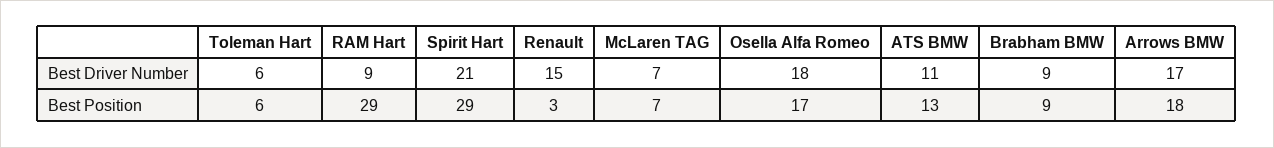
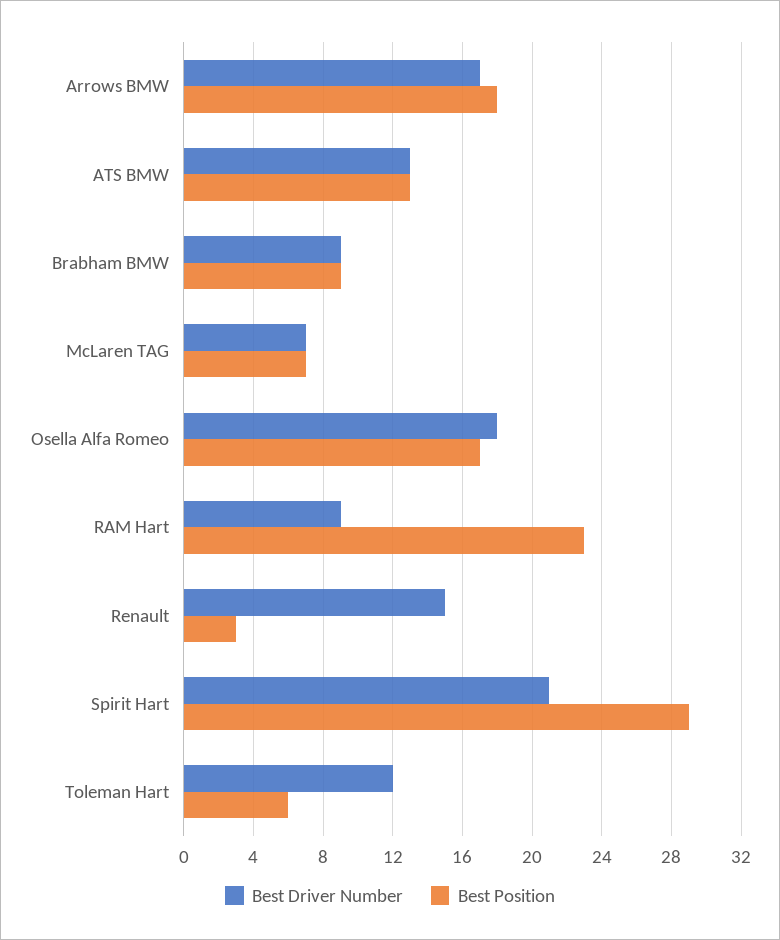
Best Driver Number, Toleman Hart: 6 -> 12
Best Driver Number, ATS BMW: 11 -> 13
Best Position, RAM Hart: 29 -> 23

